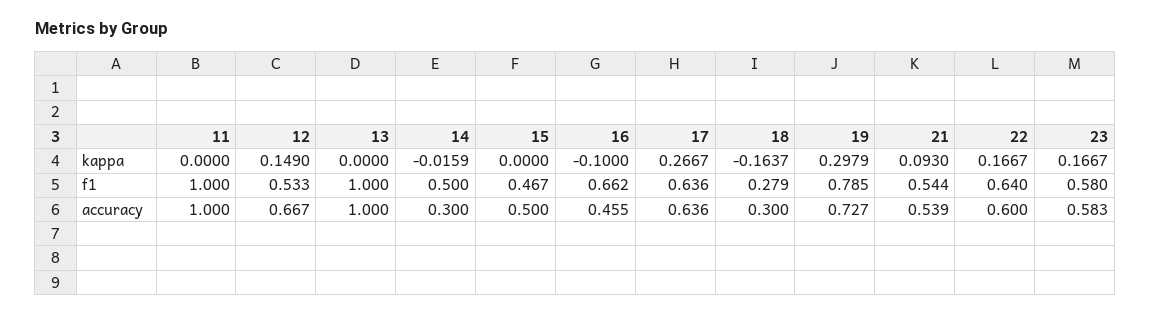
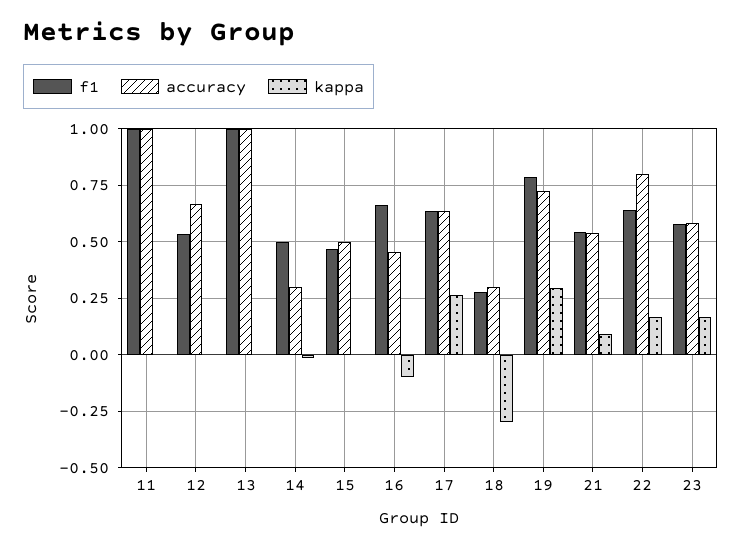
kappa, 12: 0.149 -> 0
kappa, 18: -0.1637 -> -0.3
accuracy, 22: 0.6 -> 0.8

